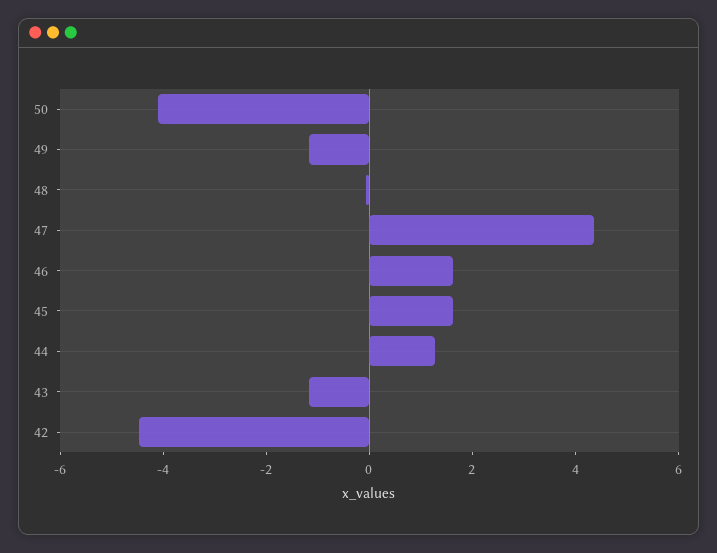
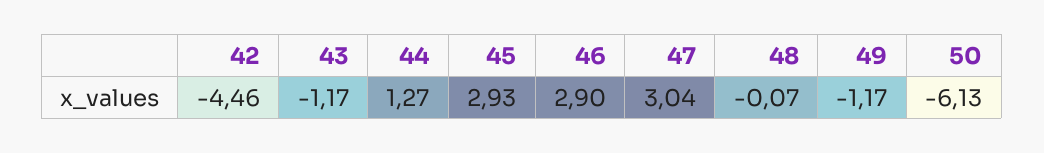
50: -4 -> -6.13
47: 4.5 -> 3.04
46: 1.5 -> 2.9
45: 1.5 -> 2.93

